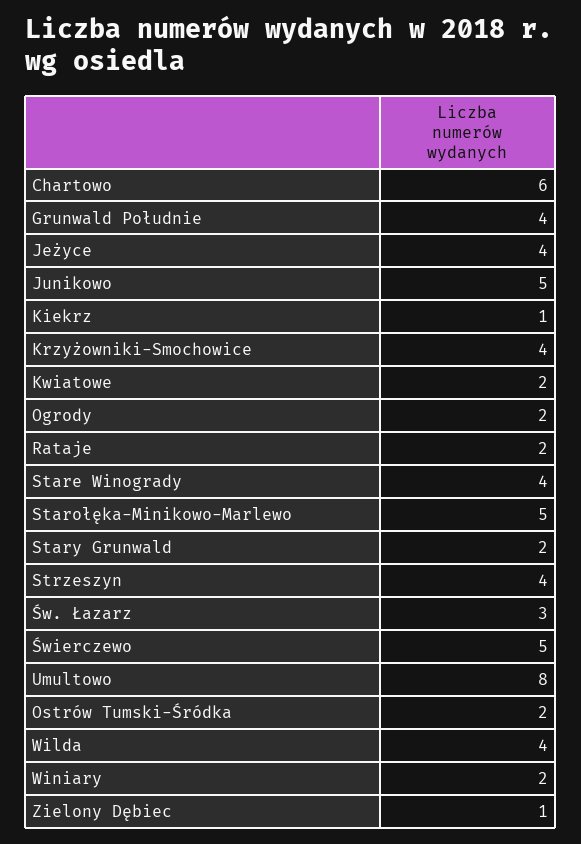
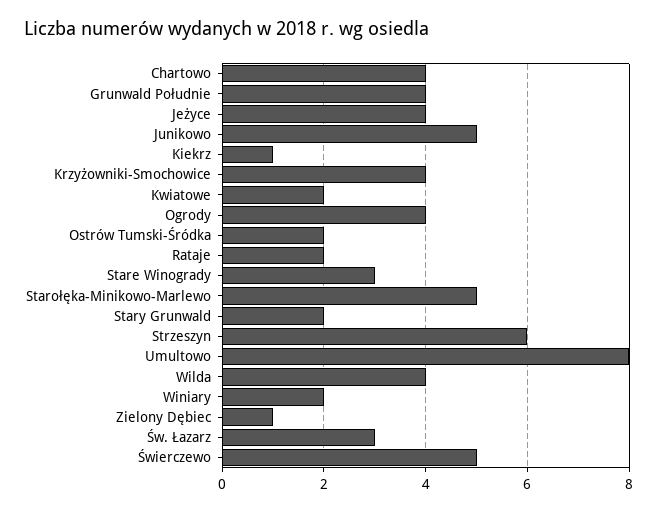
Chartowo: 6 -> 4
Ogrody: 2 -> 4
Stare Winogrady: 4 -> 3
Strzeszyn: 4 -> 6

